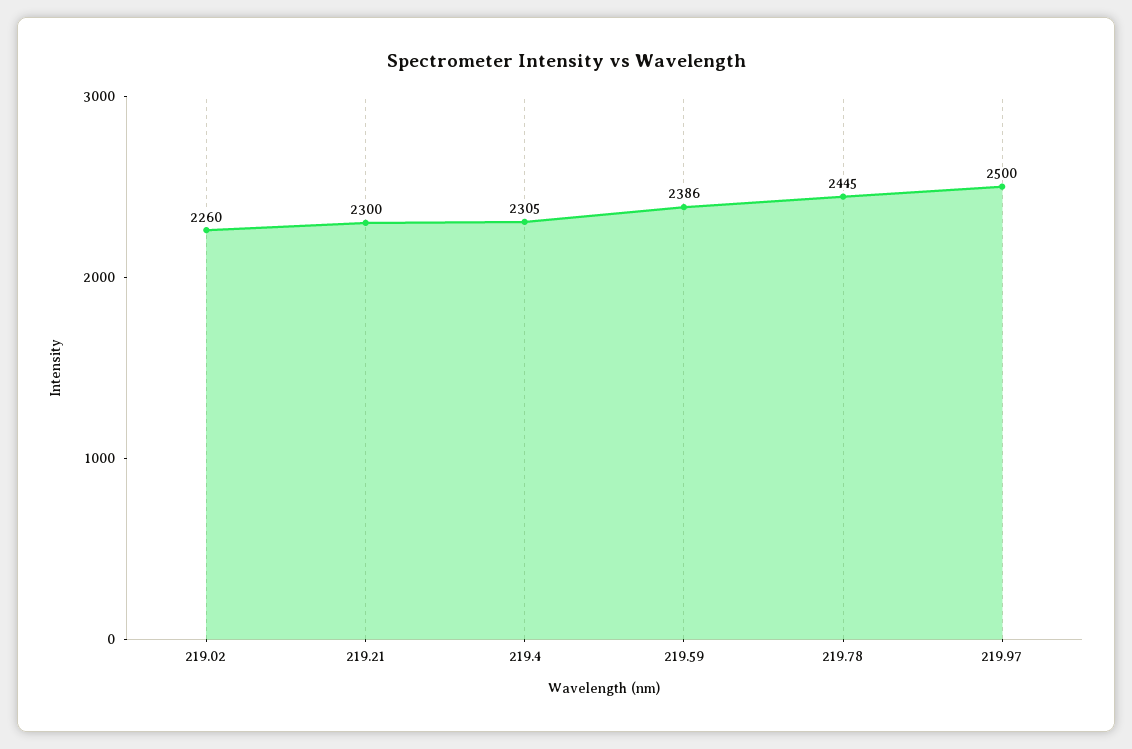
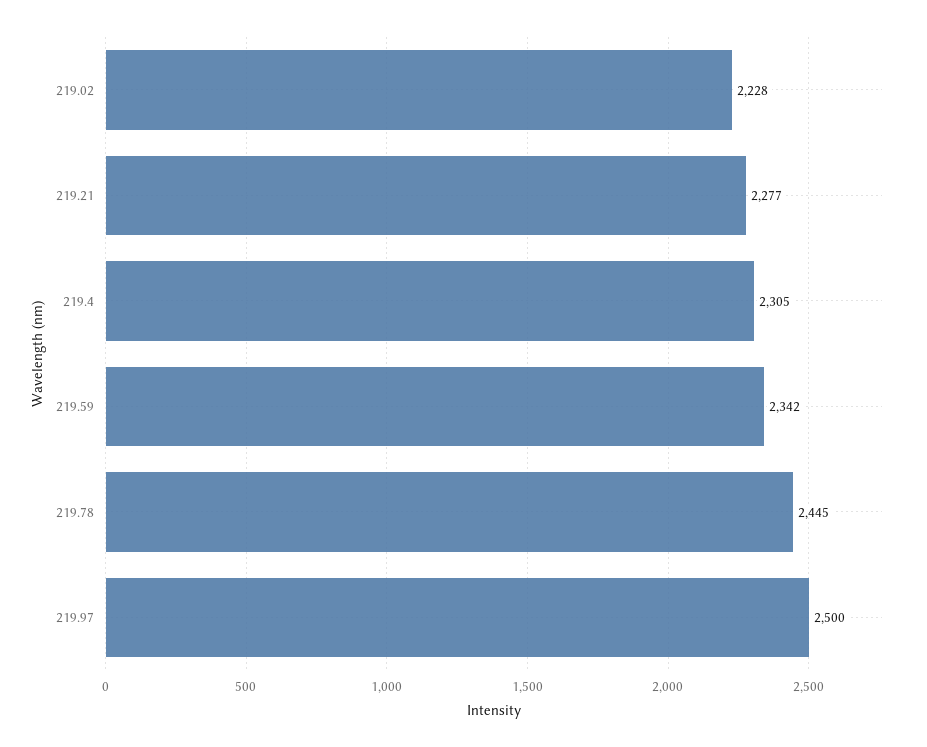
219.02: 2260 -> 2228
219.21: 2300 -> 2277
219.59: 2386 -> 2342

